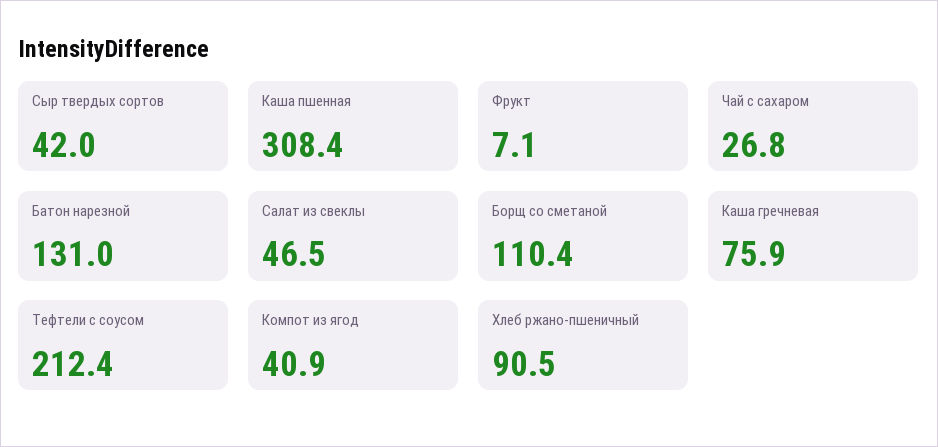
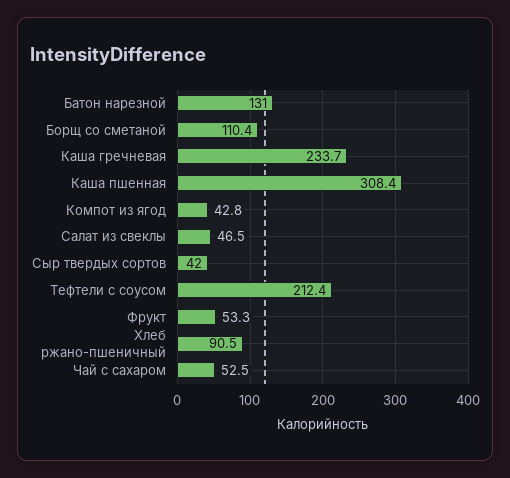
Фрукт: 7.1 -> 53.3
Чай с сахаром: 26.8 -> 52.5
Каша гречневая: 75.9 -> 233.7
Компот из ягод: 40.9 -> 42.8

